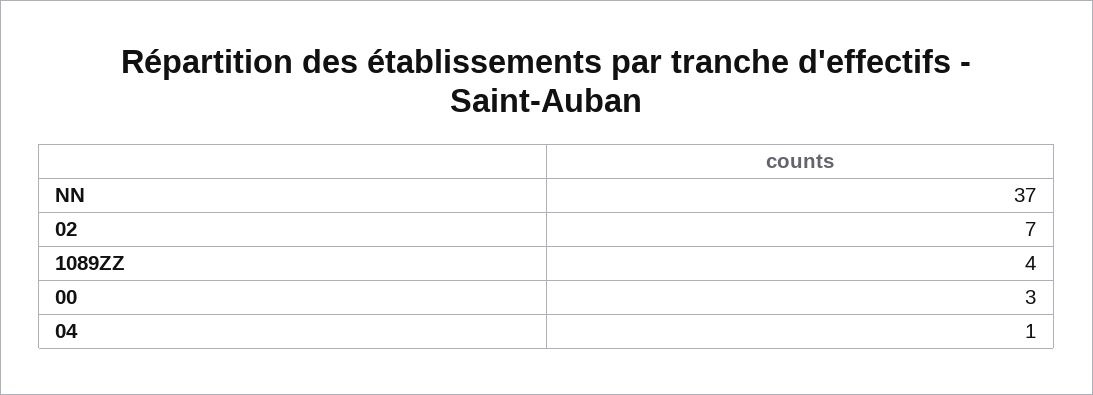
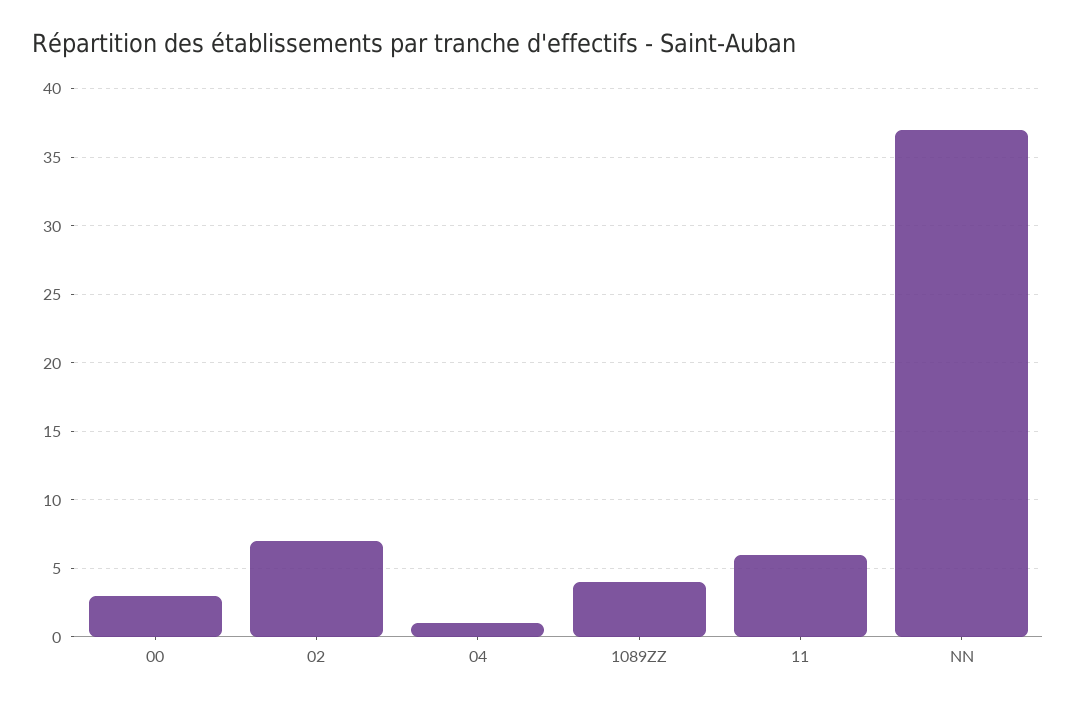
11: none -> 6

